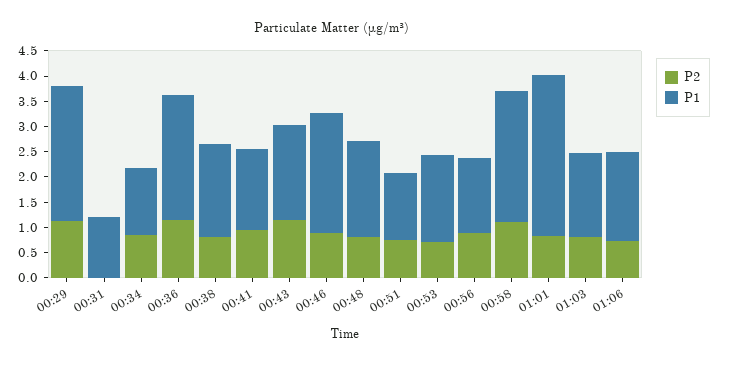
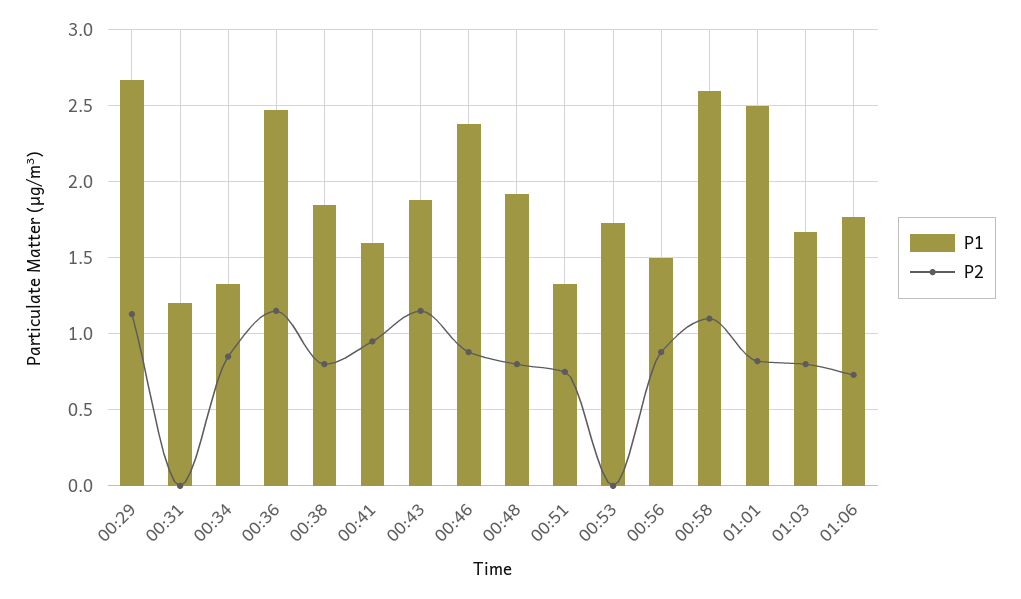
P2, 00:53: 0.75 -> 0
P1, 01:01: 3.25 -> 2.5

